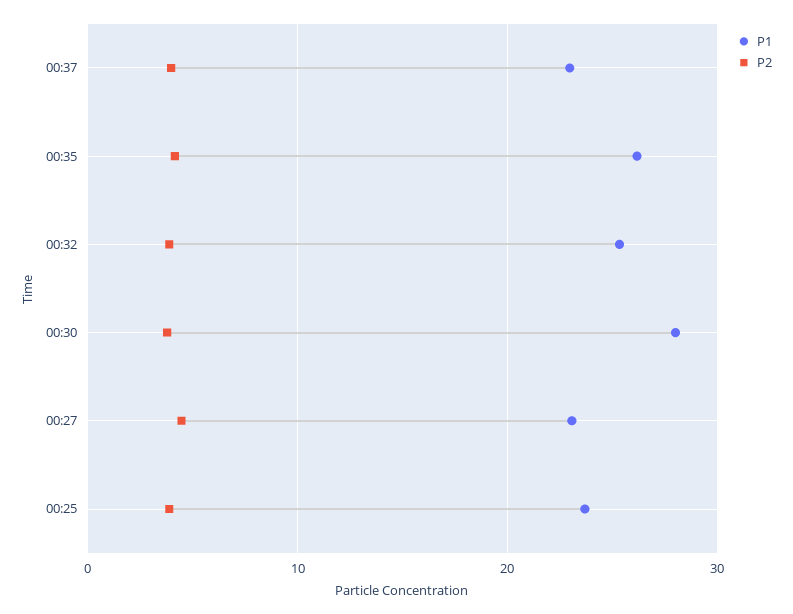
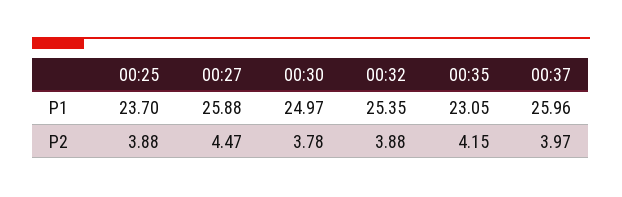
P1, 00:37: 23 -> 25.96
P1, 00:35: 26 -> 23.05
P1, 00:30: 28 -> 24.97
P1, 00:27: 23 -> 25.88

